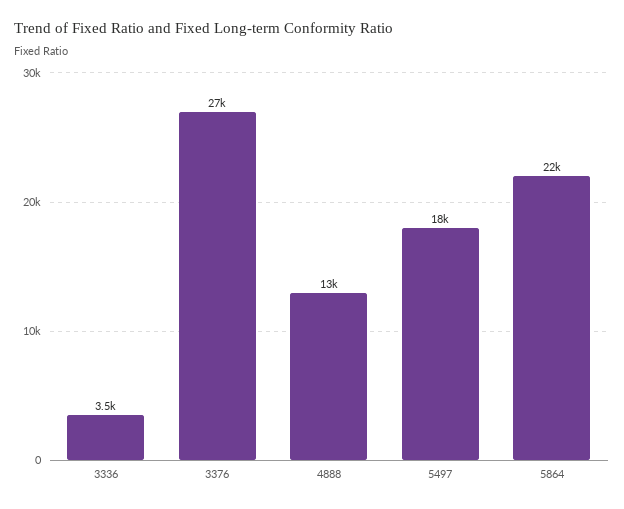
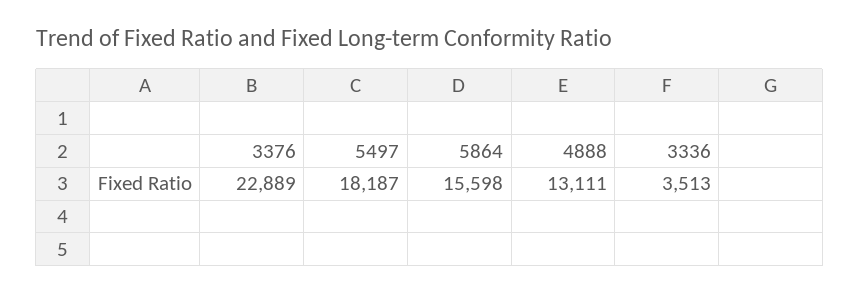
3376: 27000 -> 22889
5864: 22000 -> 15598

